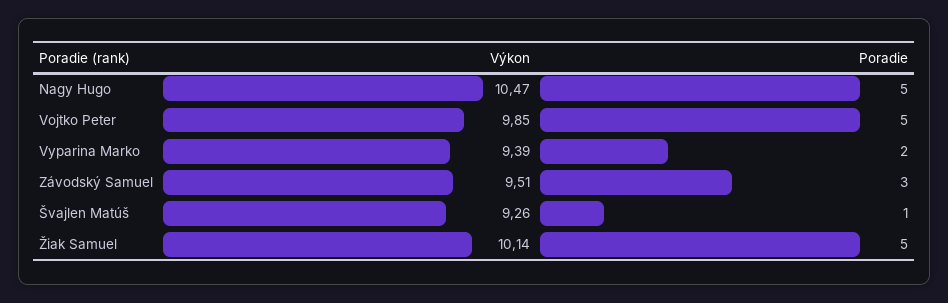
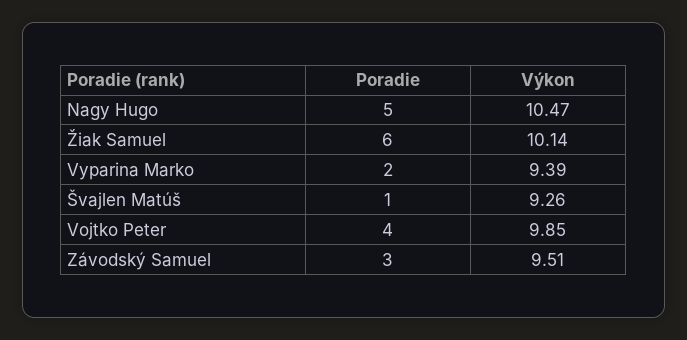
Poradie, Vojtko Peter: 5 -> 4
Poradie, Žiak Samuel: 5 -> 6

